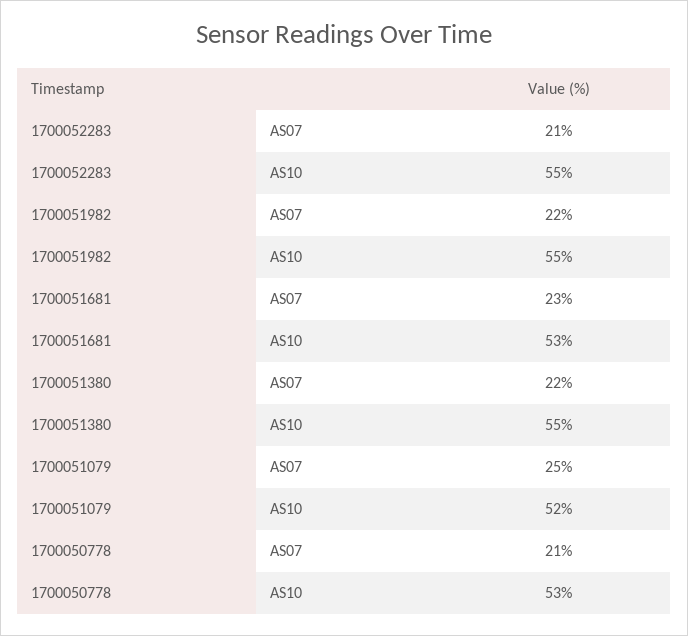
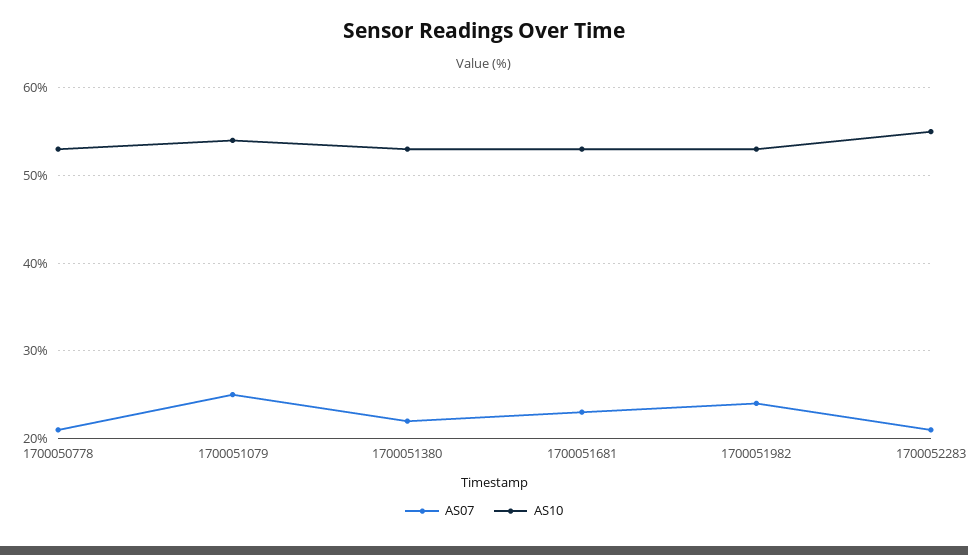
AS07, 1700051982: 22 -> 24
AS10, 1700051982: 55 -> 53
AS10, 1700051380: 55 -> 53
AS10, 1700051079: 52 -> 54

